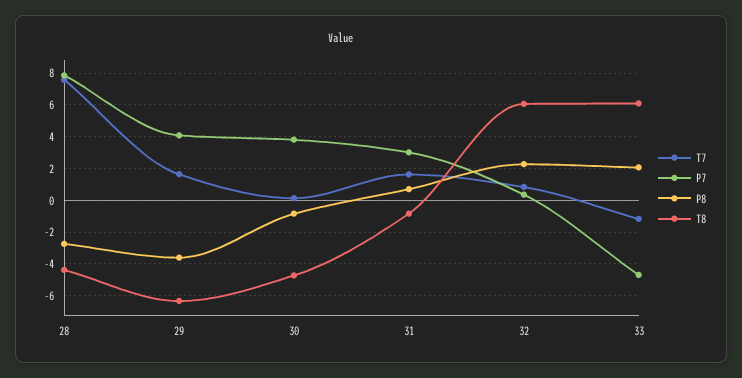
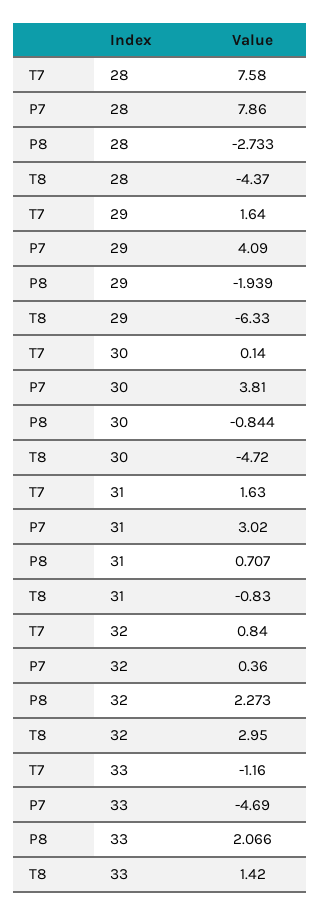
P8, 29: -3.5 -> -1.939
T8, 32: 6 -> 2.95
T8, 33: 6 -> 1.42

